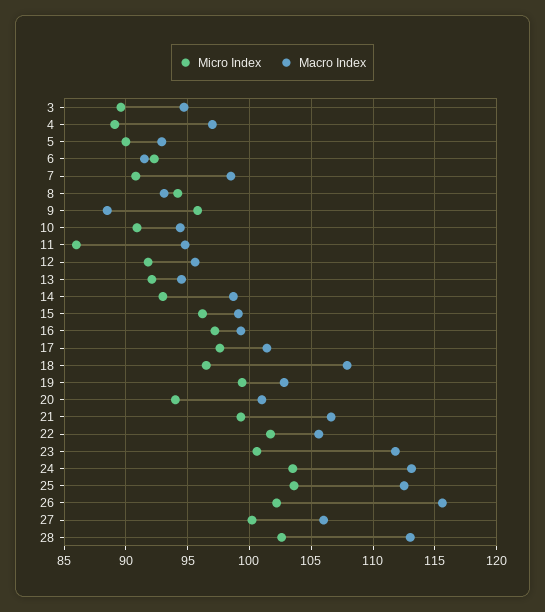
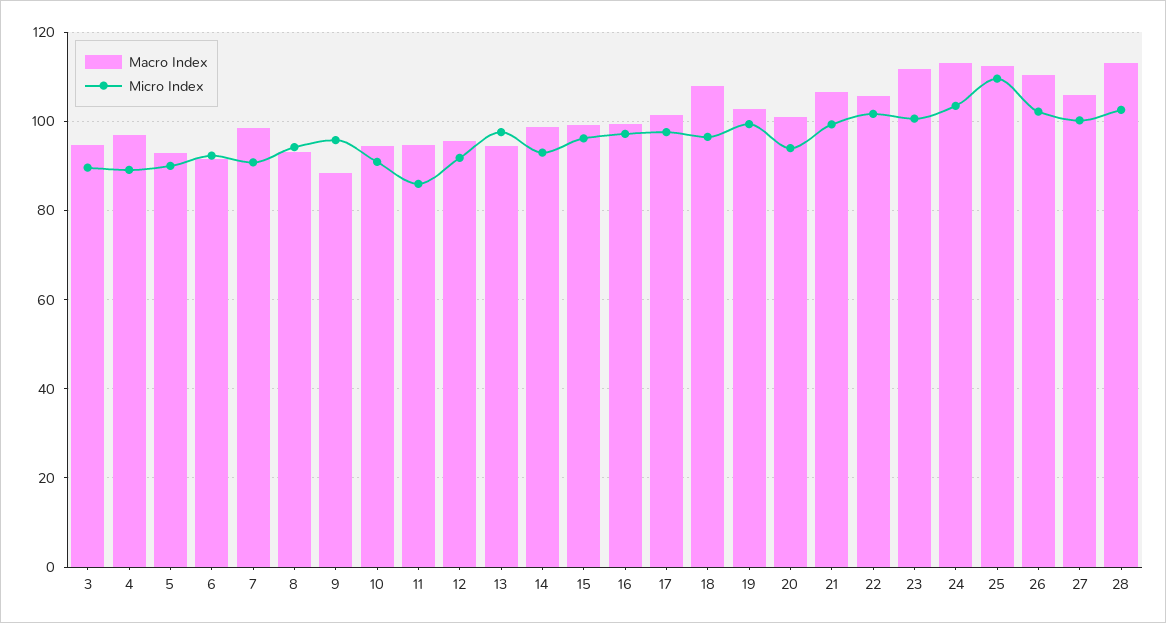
Micro Index, 13: 92 -> 98
Micro Index, 25: 103.5 -> 110
Macro Index, 26: 115.5 -> 110

